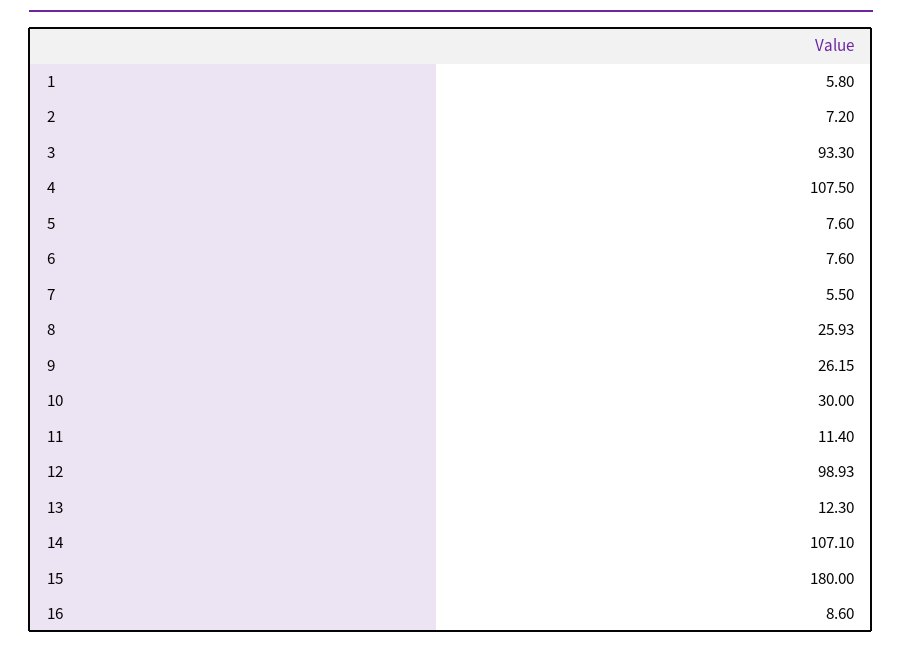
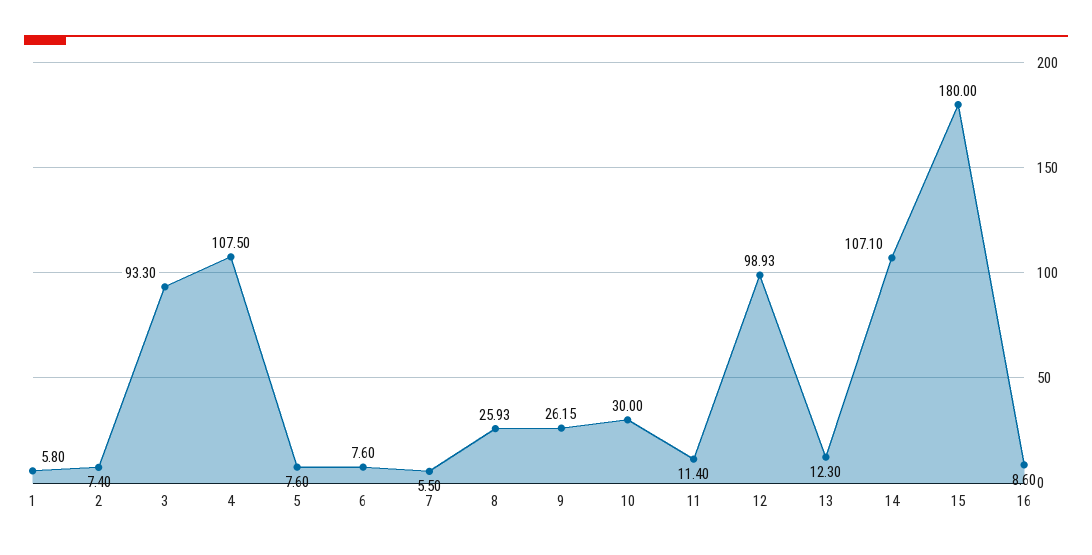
2: 7.2 -> 7.4

